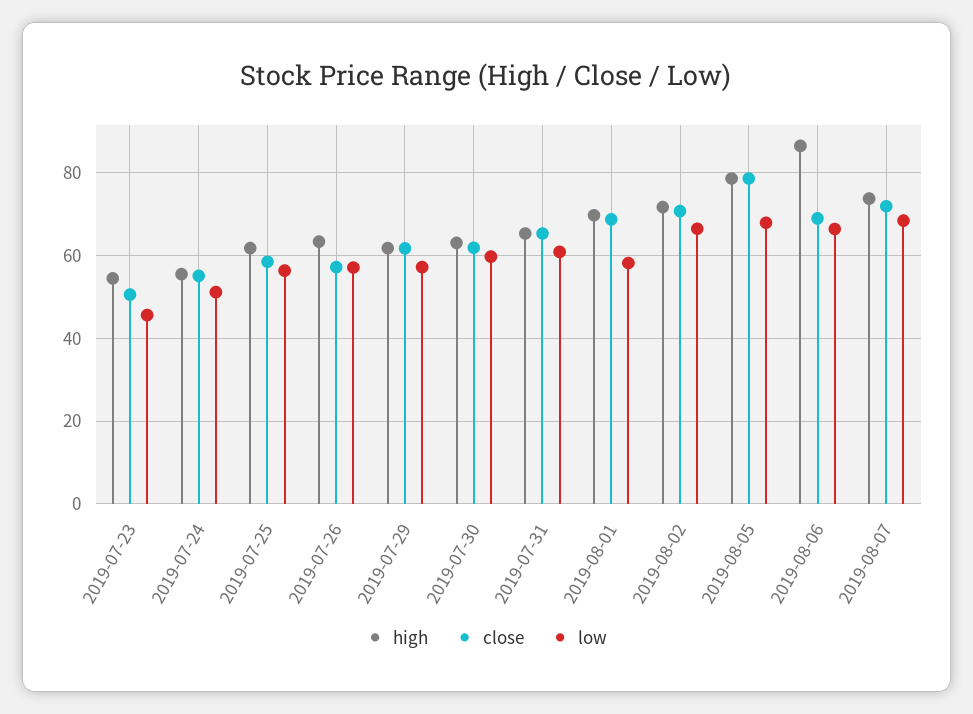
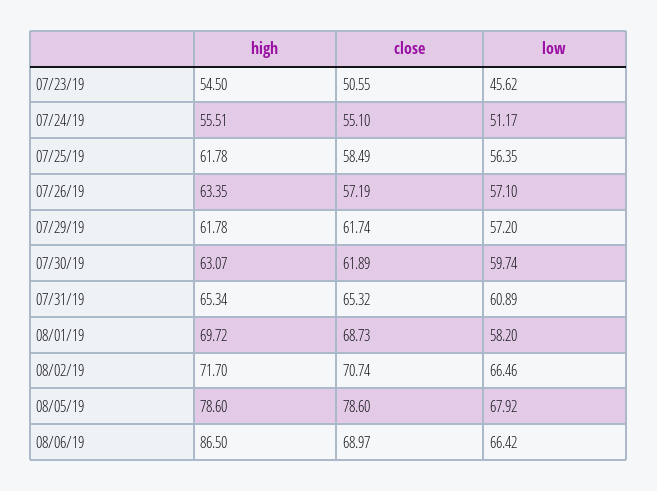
high, 2019-08-07: 74 -> none
close, 2019-08-07: 72 -> none
low, 2019-08-07: 68 -> none

